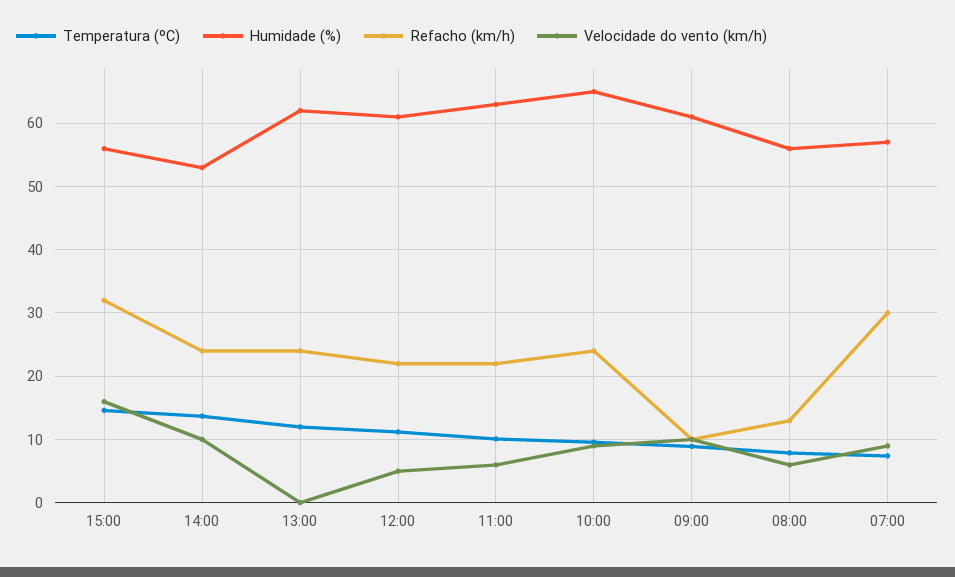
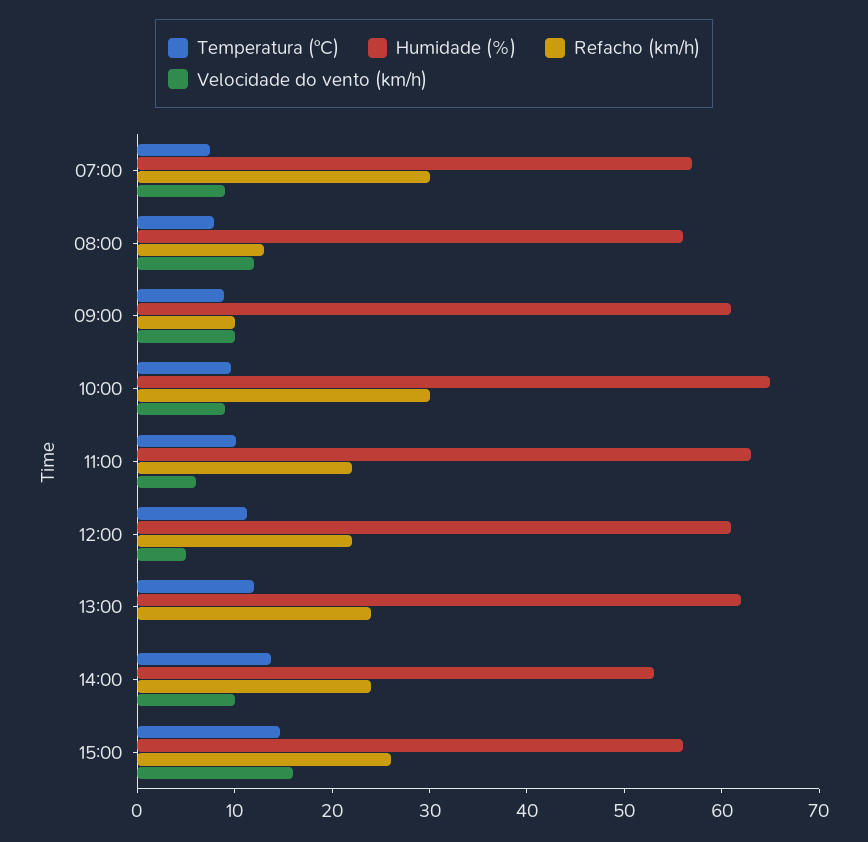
Refacho (km/h), 15:00: 32 -> 26
Refacho (km/h), 10:00: 24 -> 30
Velocidade do vento (km/h), 08:00: 6 -> 12

